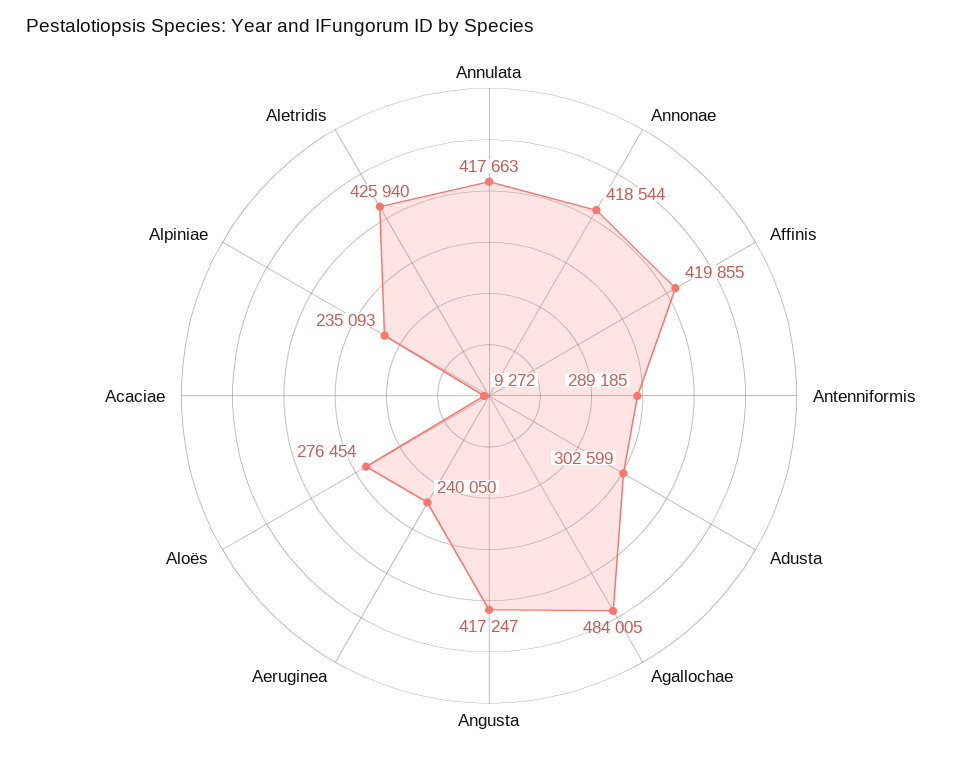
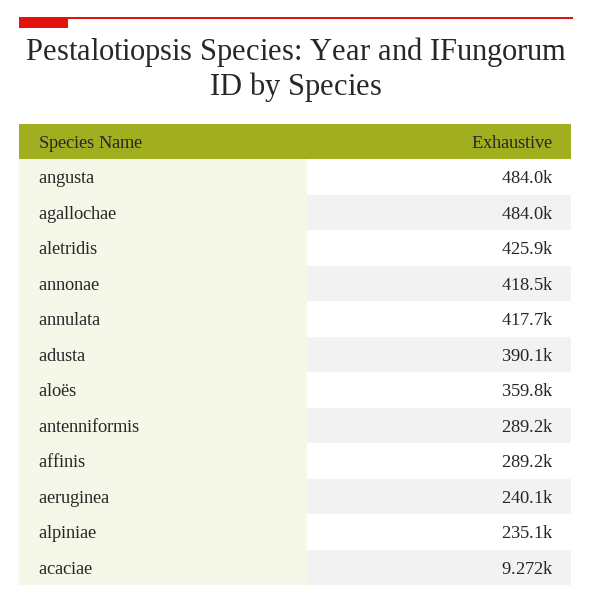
Affinis: 419855 -> 289200
Adusta: 302599 -> 390100
Angusta: 417247 -> 484000
Aloës: 276454 -> 359800

